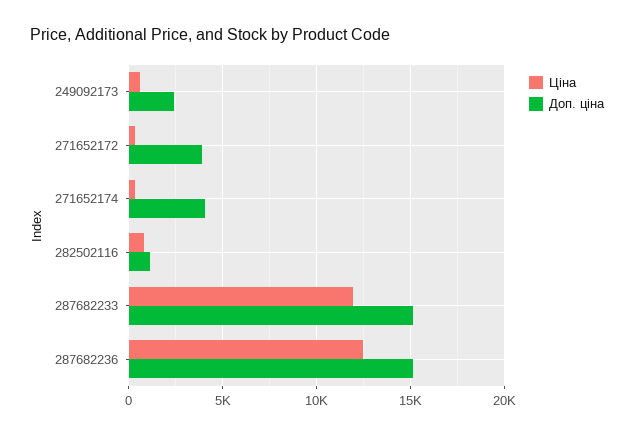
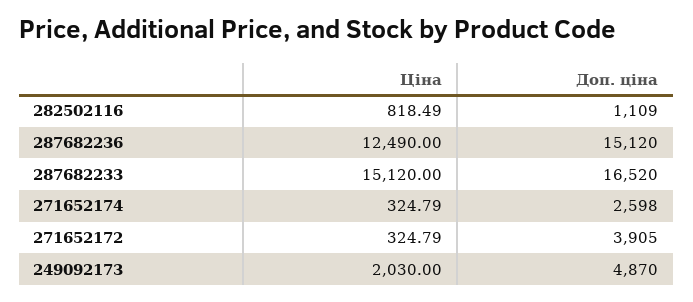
Ціна, 249092173: 500 -> 2030
Доп. ціна, 249092173: 2500 -> 4870
Доп. ціна, 271652174: 4000 -> 2598
Ціна, 287682233: 12000 -> 15120
Доп. ціна, 287682233: 15000 -> 16520

